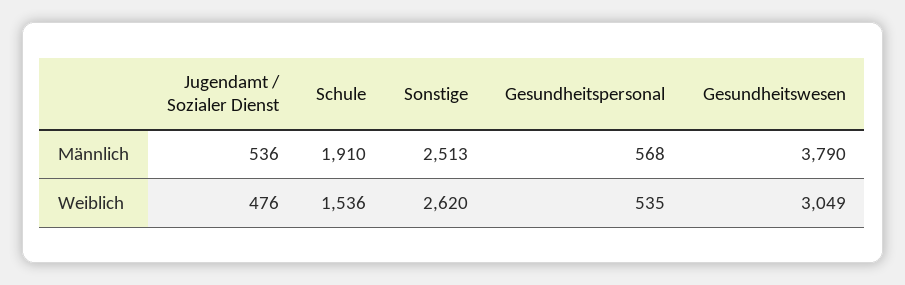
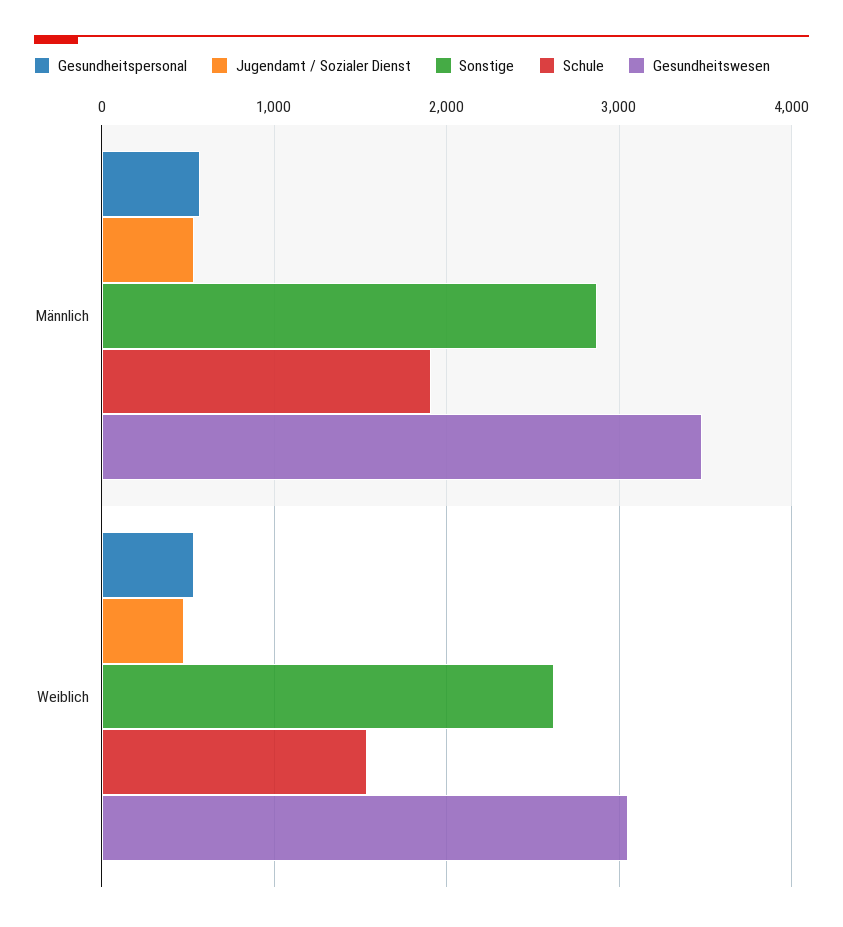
Sonstige, Männlich: 2513 -> 2900
Gesundheitswesen, Männlich: 3790 -> 3500

